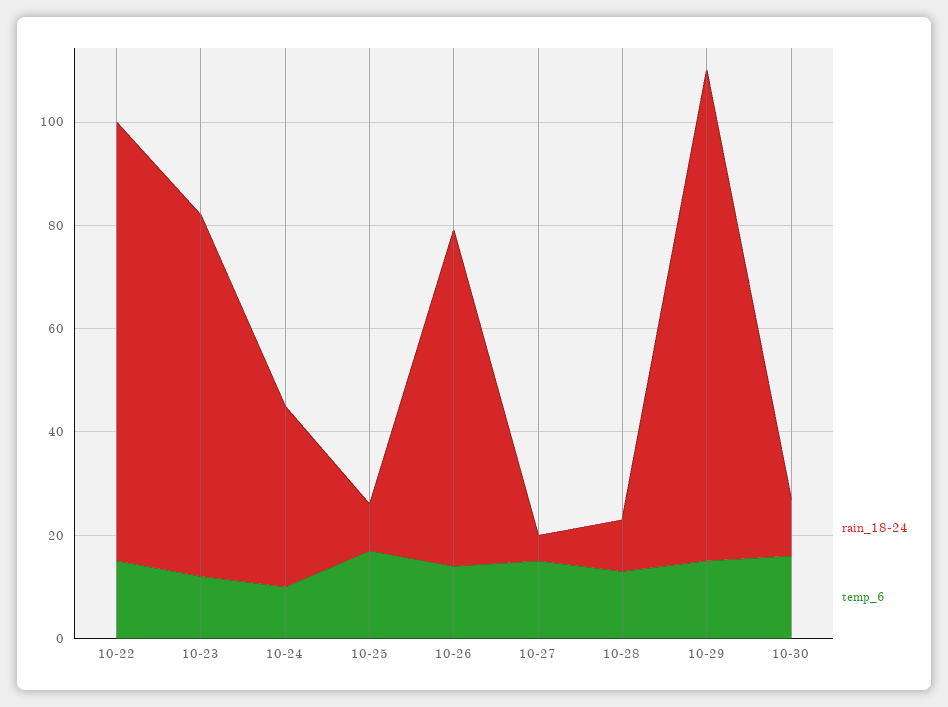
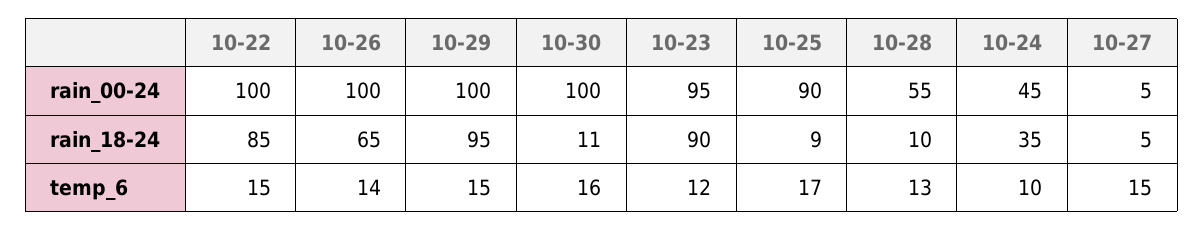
rain_18-24, 10-23: 70 -> 90
rain_00-24, 10-22: none -> 100
rain_00-24, 10-26: none -> 100
rain_00-24, 10-29: none -> 100
rain_00-24, 10-30: none -> 100
rain_00-24, 10-23: none -> 95
rain_00-24, 10-25: none -> 90
rain_00-24, 10-28: none -> 55
rain_00-24, 10-24: none -> 45
rain_00-24, 10-27: none -> 5

